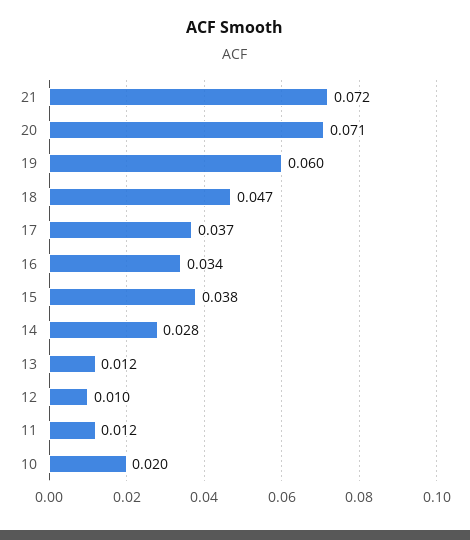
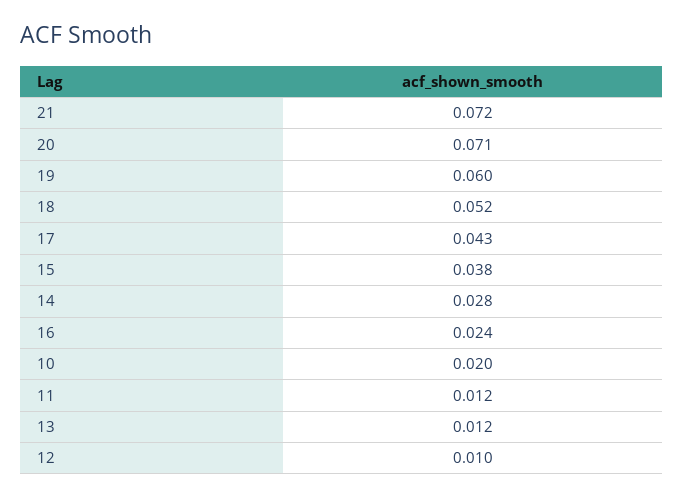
18: 0.047 -> 0.052
17: 0.037 -> 0.043
16: 0.034 -> 0.024

